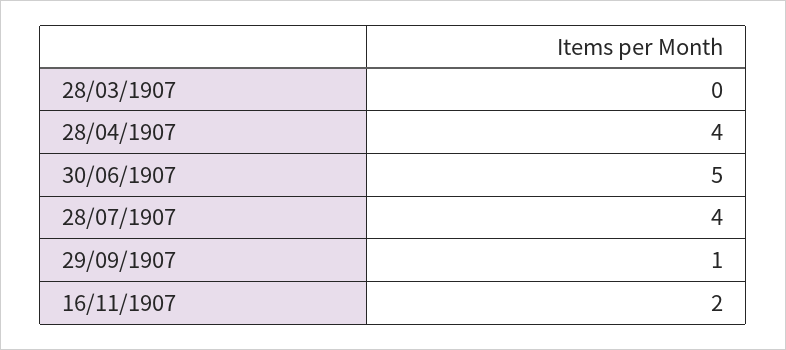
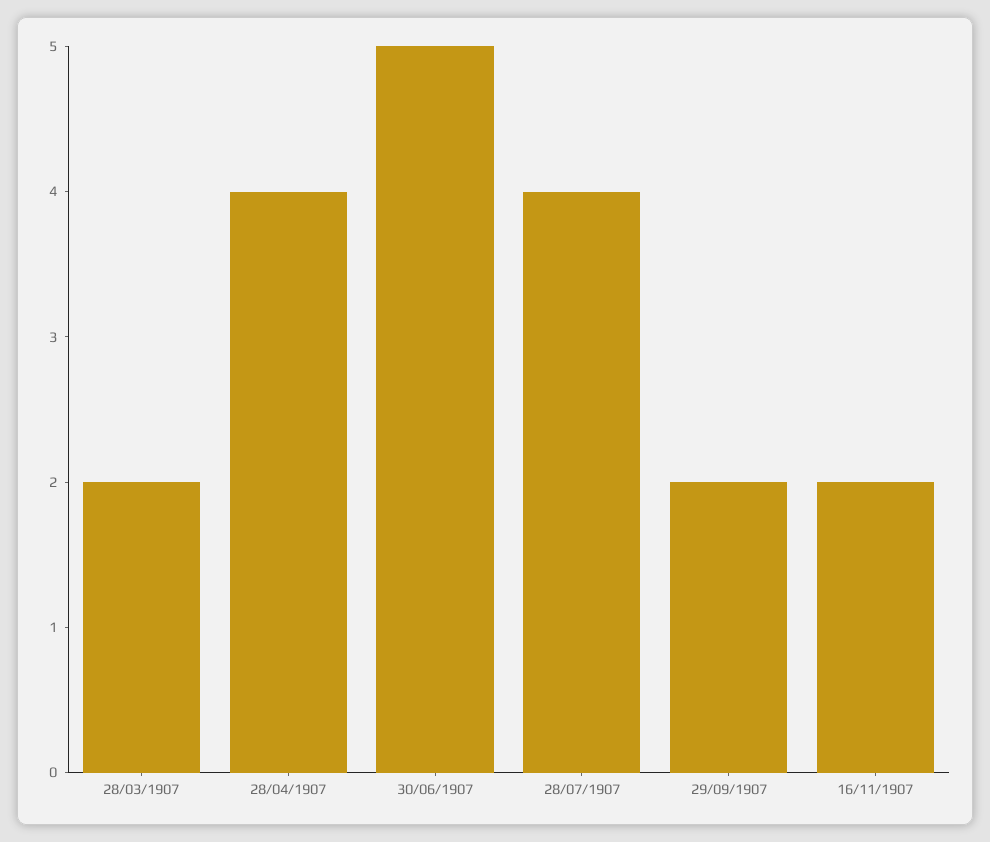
28/03/1907: 0 -> 2
29/09/1907: 1 -> 2

